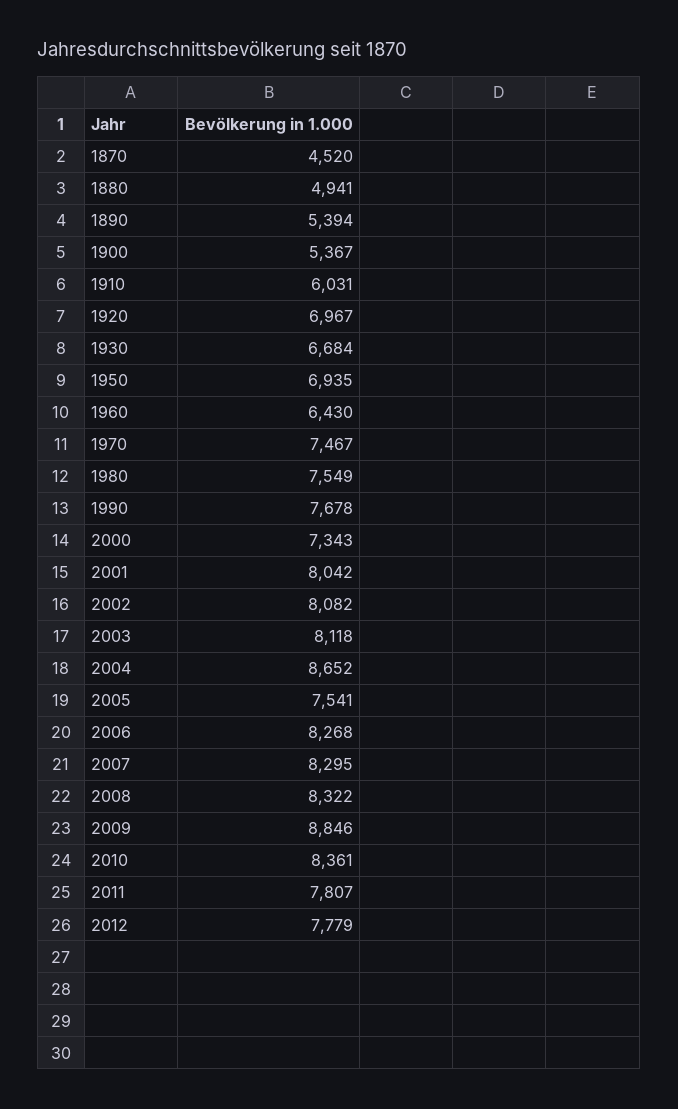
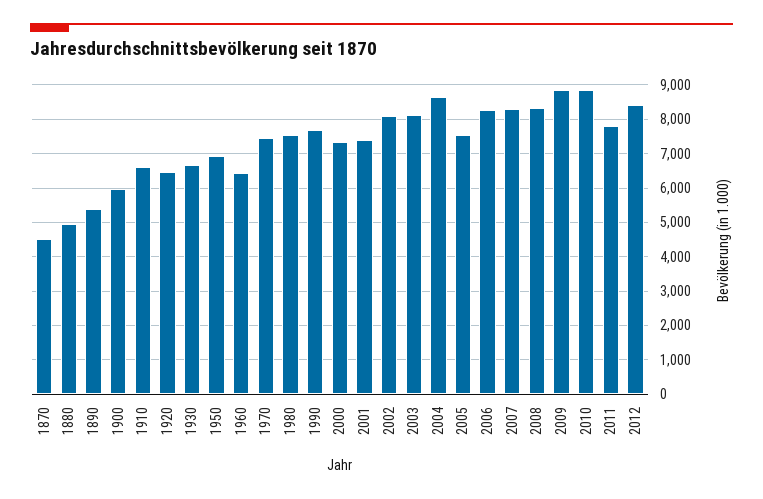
1900: 5367 -> 6000
1910: 6031 -> 6600
1920: 6967 -> 6400
2001: 8042 -> 7400
2010: 8361 -> 8800
2012: 7779 -> 8400

